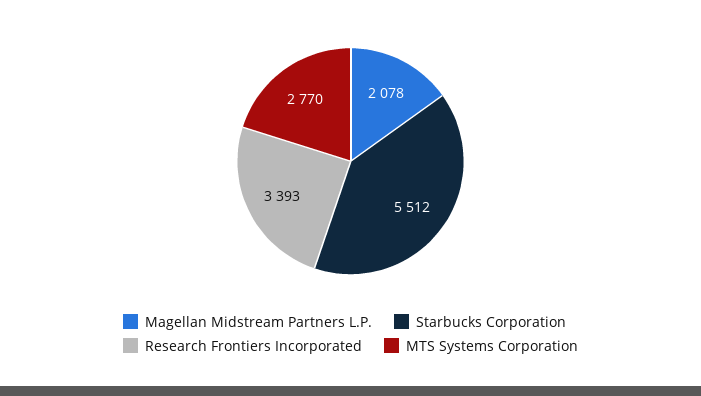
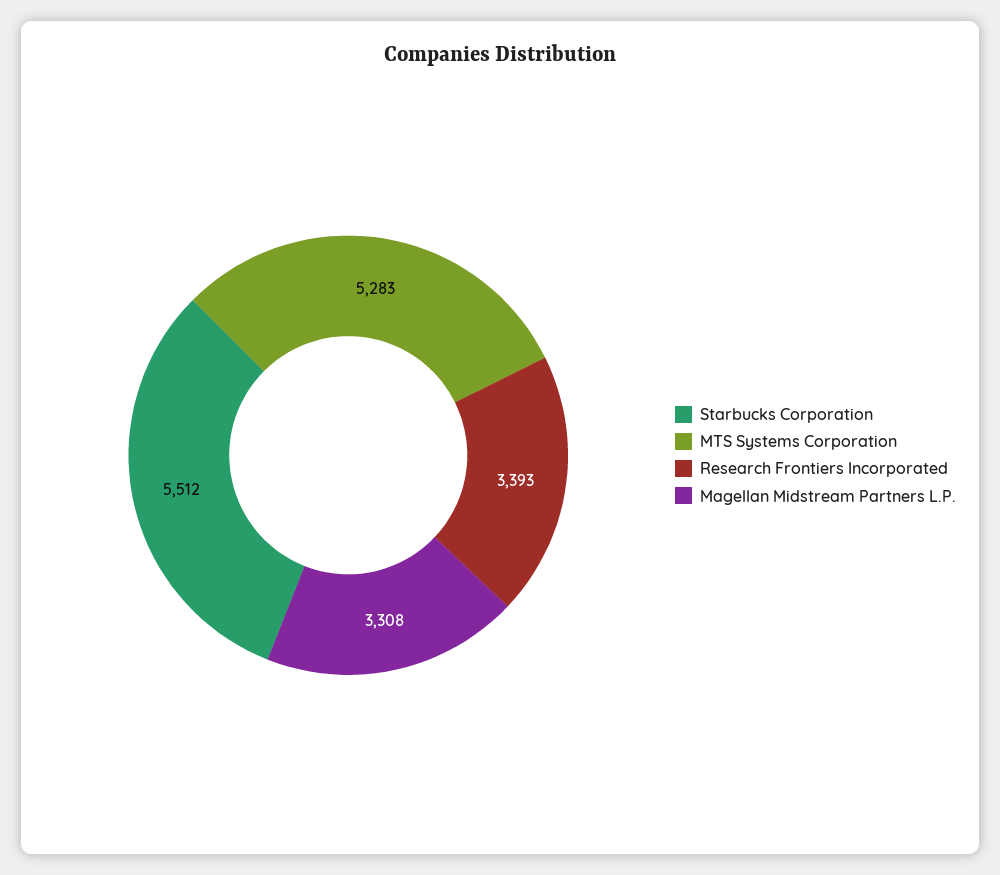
Magellan Midstream Partners L.P.: 2078 -> 3308
MTS Systems Corporation: 2770 -> 5283

